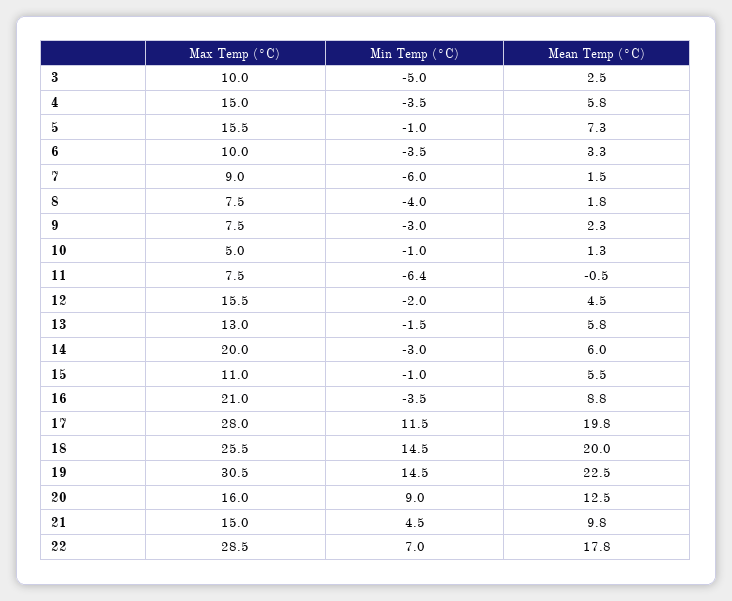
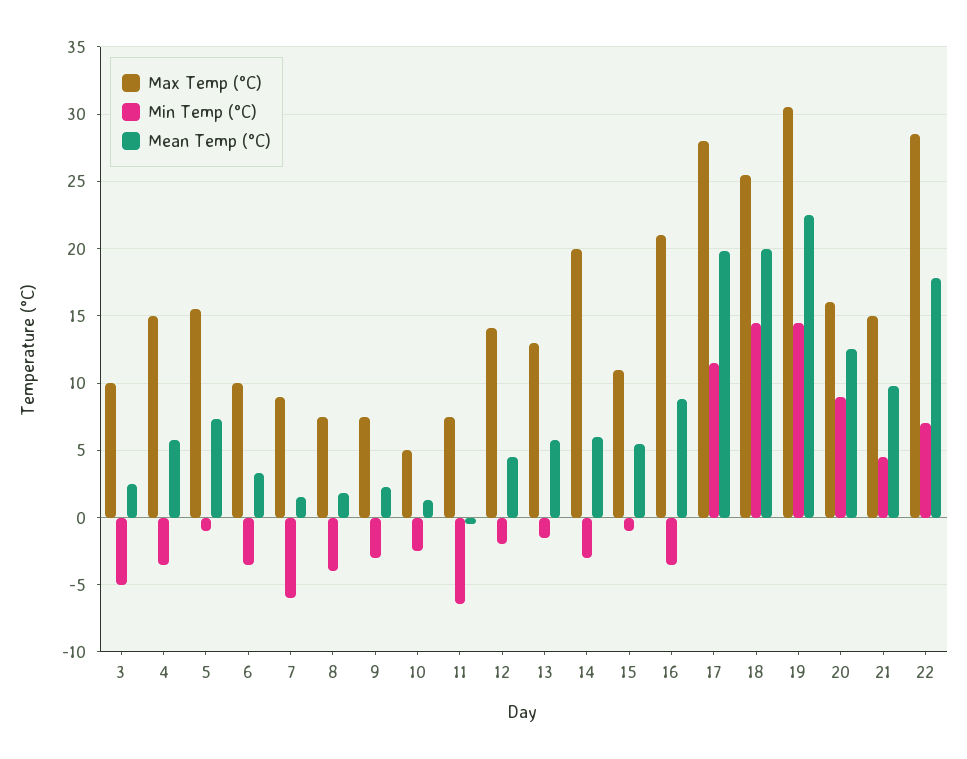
Min Temp (°C), 10: -1 -> -2.5
Max Temp (°C), 12: 15.5 -> 14

